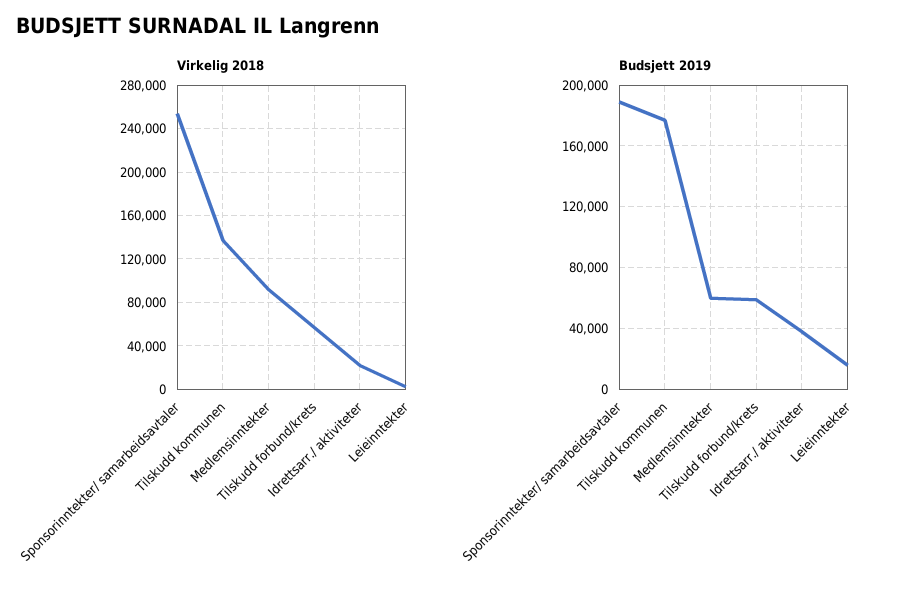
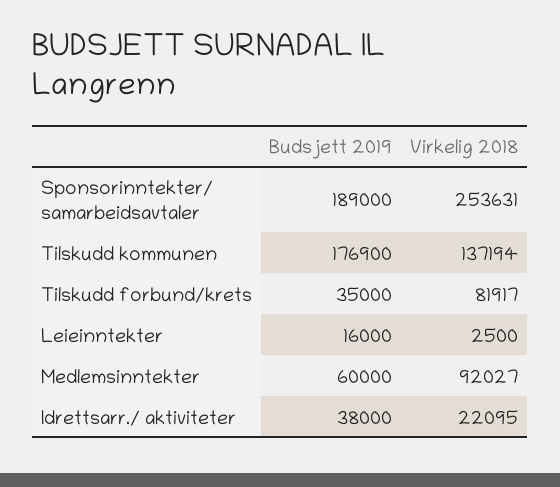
Virkelig 2018, Tilskudd forbund/krets: 60000 -> 81917
Budsjett 2019, Tilskudd forbund/krets: 60000 -> 35000

